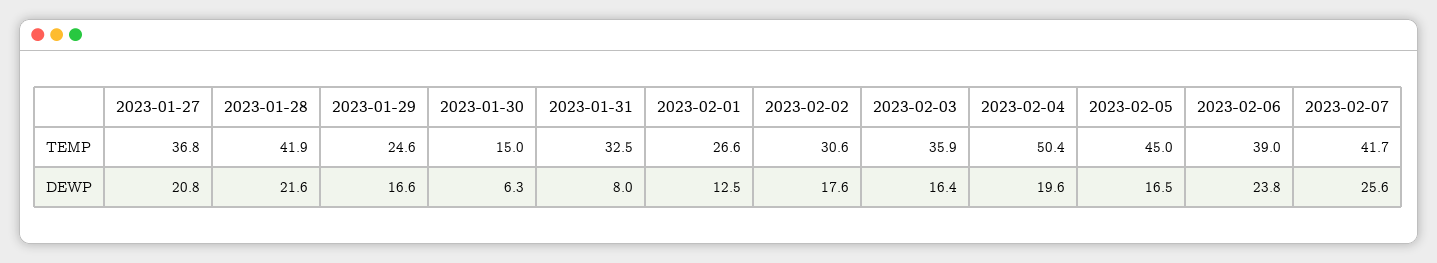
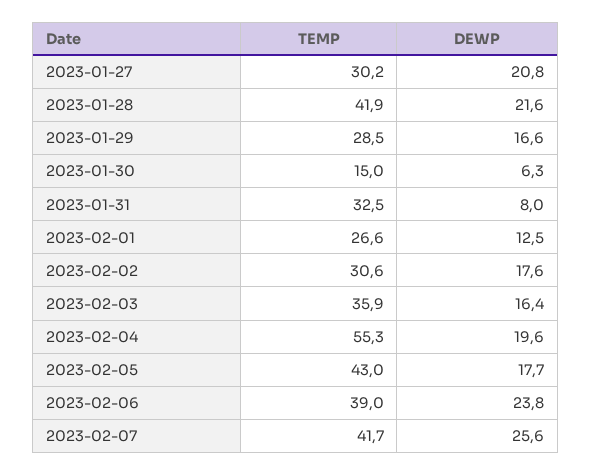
2023-01-27, TEMP: 36.8 -> 30.2
2023-01-29, TEMP: 24.6 -> 28.5
2023-02-04, TEMP: 50.4 -> 55.3
2023-02-05, TEMP: 45 -> 43
2023-02-05, DEWP: 16.5 -> 17.7

